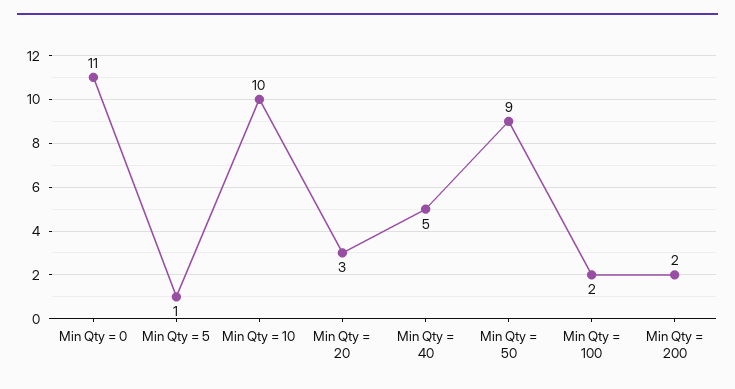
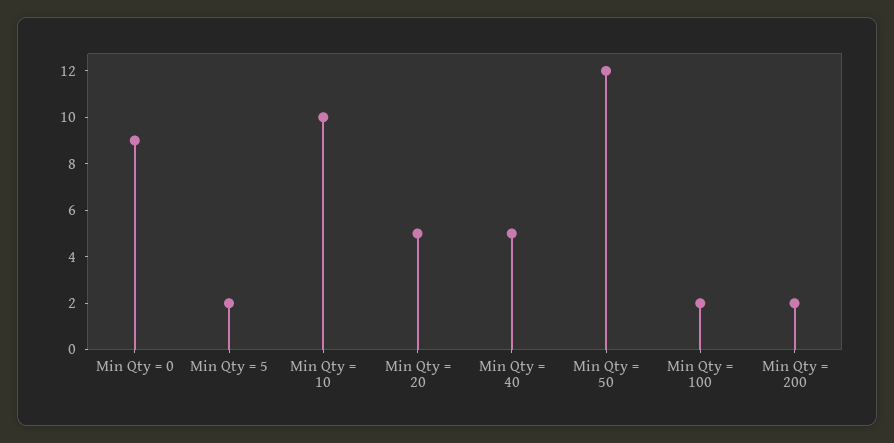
Min Qty = 0: 11 -> 9
Min Qty = 5: 1 -> 2
Min Qty = 20: 3 -> 5
Min Qty = 50: 9 -> 12

